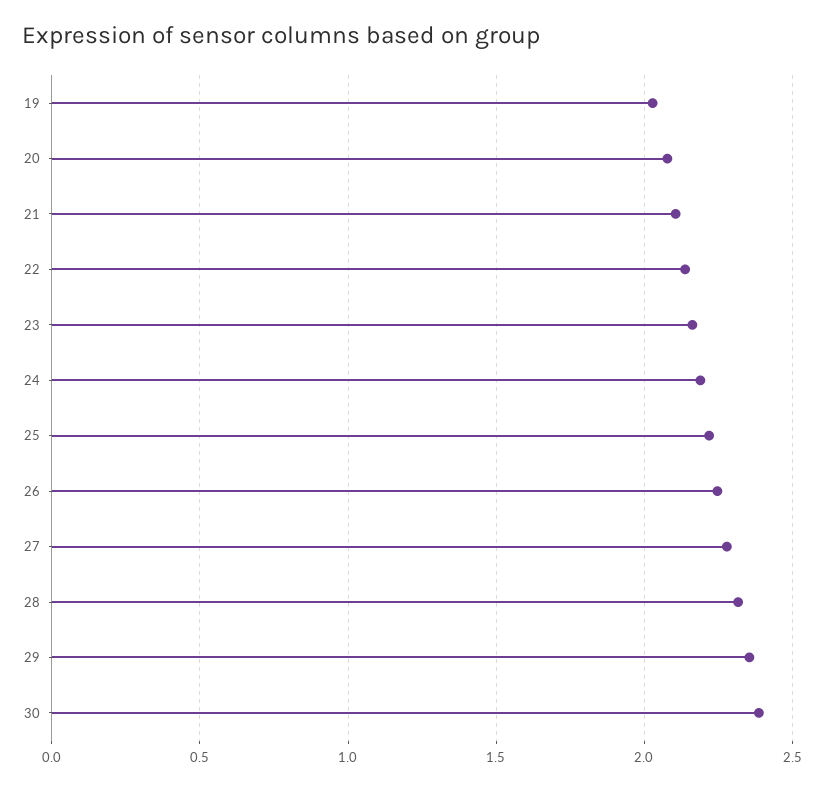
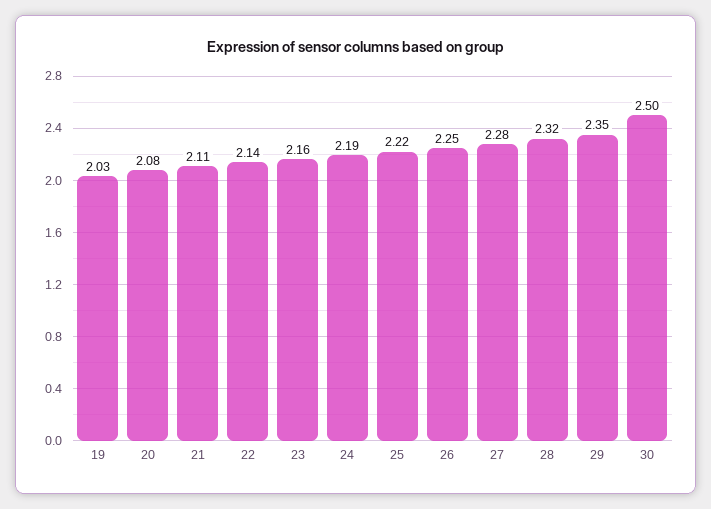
30: 2.4 -> 2.5

